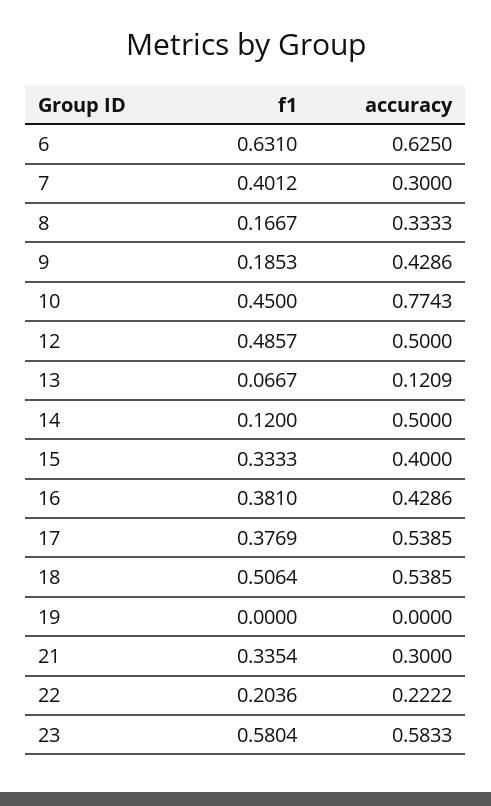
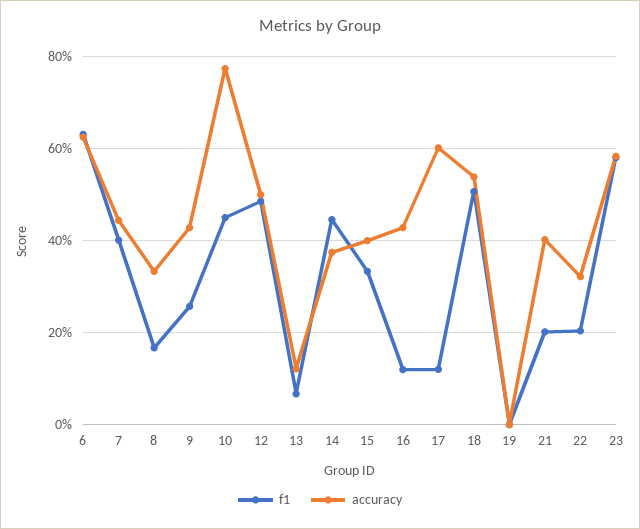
accuracy, 7: 0.3 -> 0.44
f1, 9: 0.1853 -> 0.26
f1, 14: 0.12 -> 0.44
accuracy, 14: 0.5 -> 0.38
f1, 16: 0.381 -> 0.12
f1, 17: 0.3769 -> 0.12
accuracy, 17: 0.5385 -> 0.6
f1, 21: 0.3354 -> 0.2
accuracy, 21: 0.3 -> 0.4
accuracy, 22: 0.2222 -> 0.32

